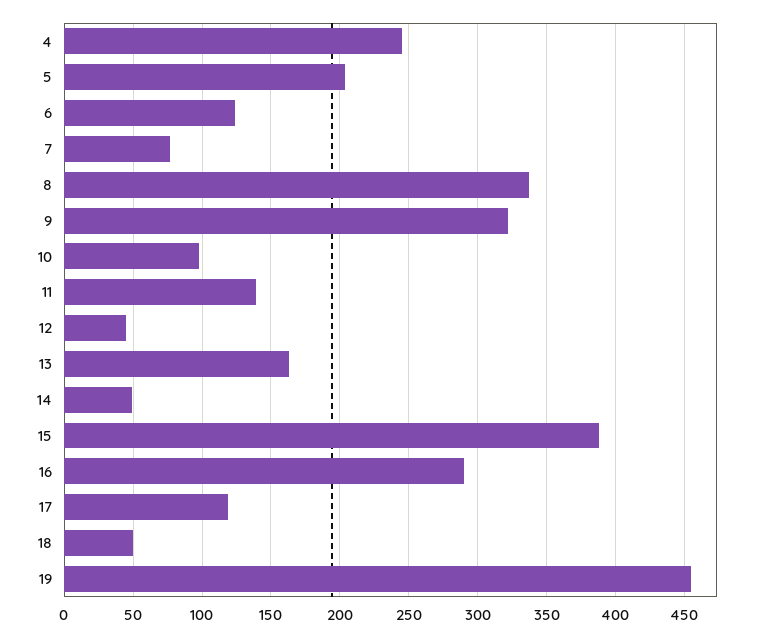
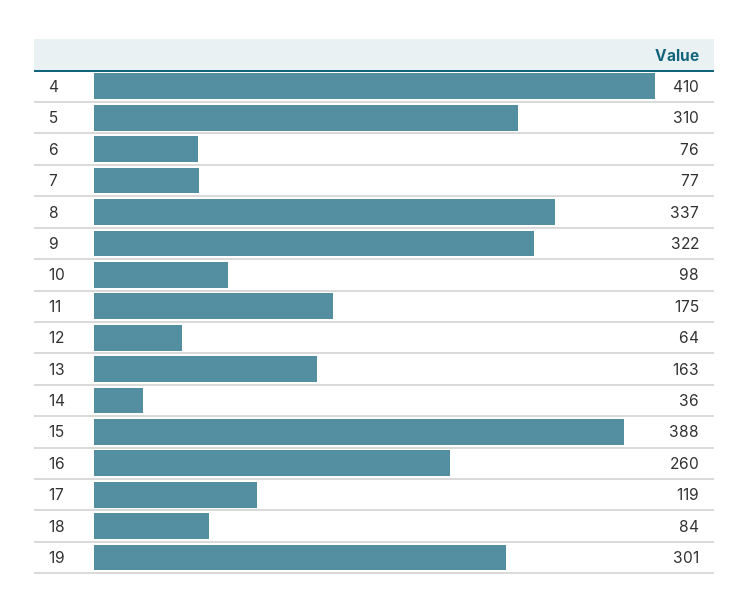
4: 245 -> 410
5: 205 -> 310
6: 125 -> 76
11: 140 -> 175
12: 45 -> 64
14: 50 -> 36
16: 290 -> 260
18: 50 -> 84
19: 455 -> 301

